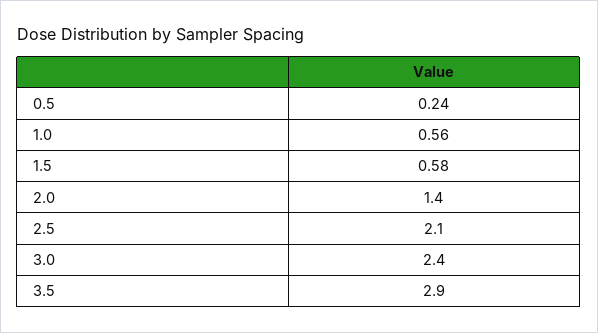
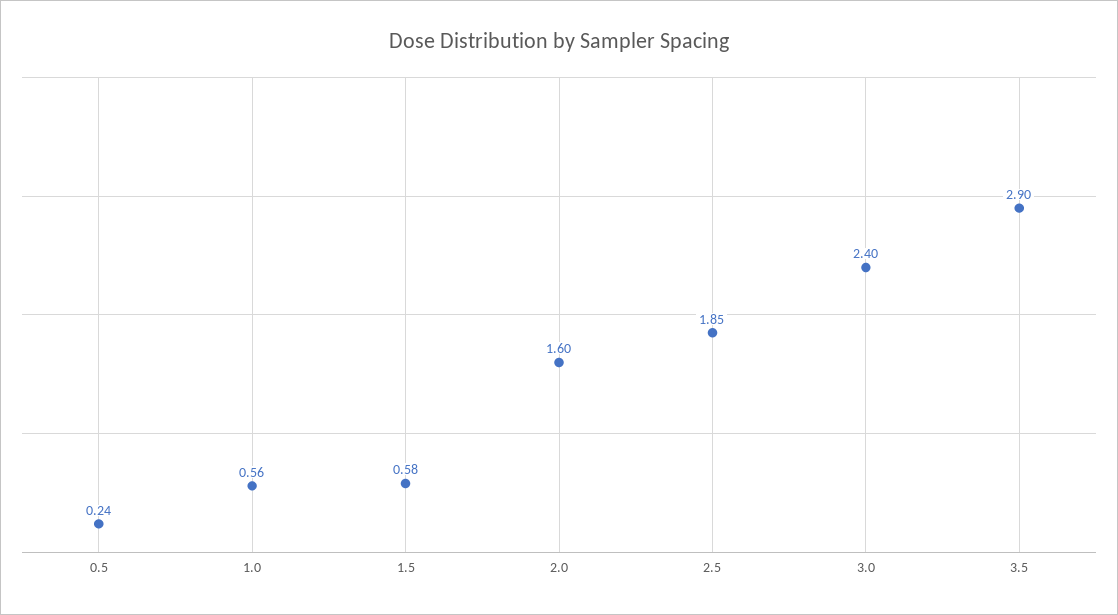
2.0: 1.4 -> 1.6
2.5: 2.1 -> 1.85

